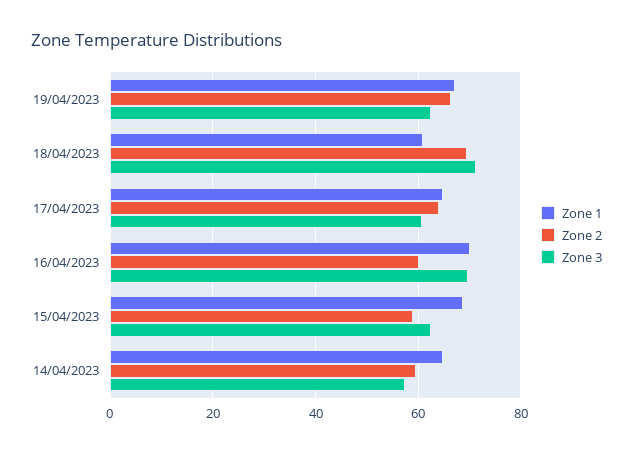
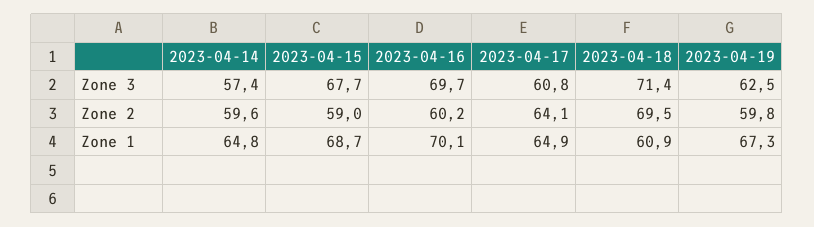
Zone 2, 19/04/2023: 66 -> 59.8
Zone 3, 15/04/2023: 62 -> 67.7

